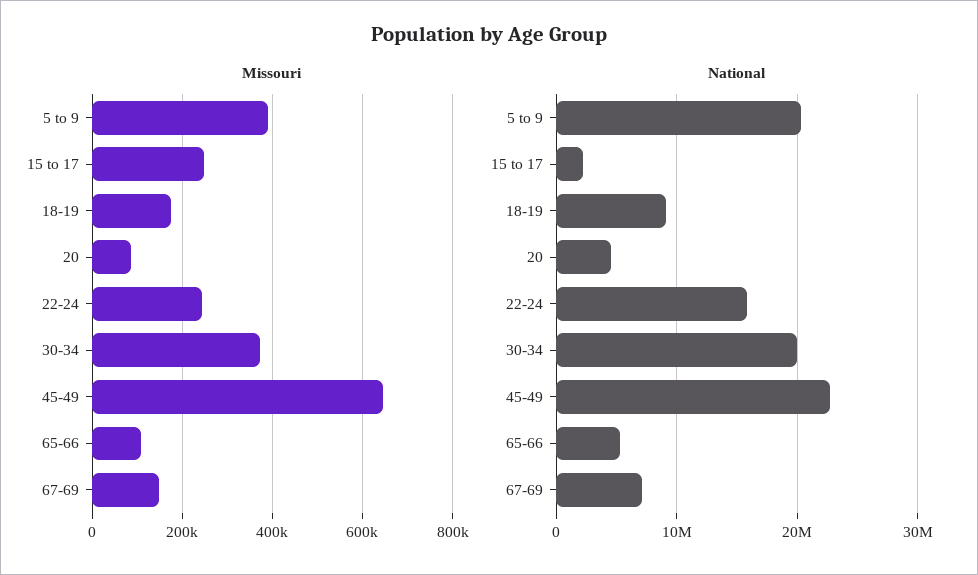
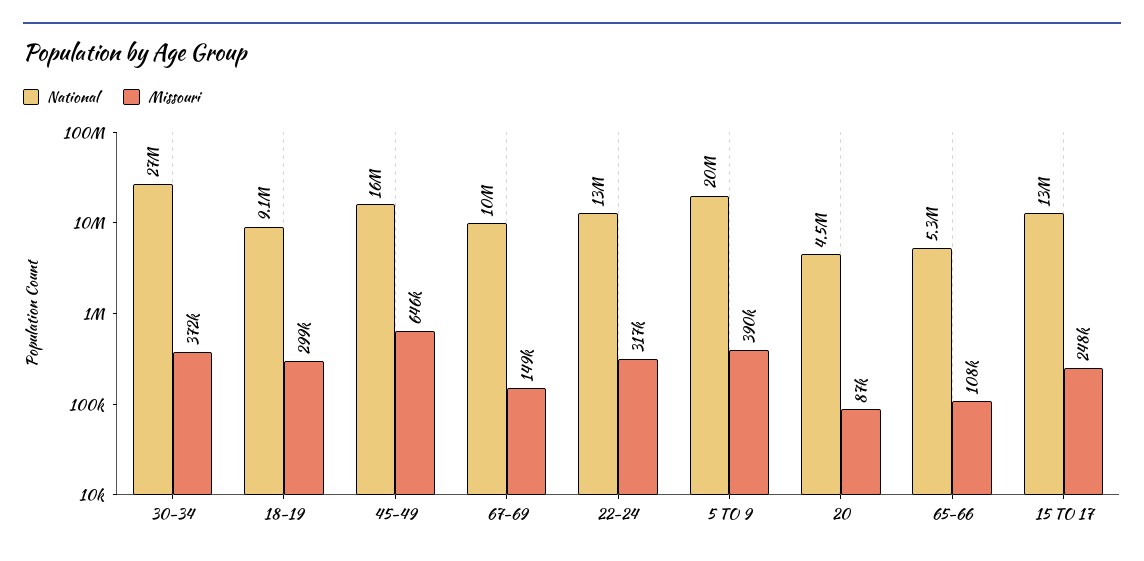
Missouri, 18-19: 180000 -> 299000
Missouri, 22-24: 240000 -> 317000
National, 15 to 17: 2000000 -> 13000000
National, 22-24: 16000000 -> 13000000
National, 30-34: 20000000 -> 27000000
National, 45-49: 23000000 -> 16000000
National, 67-69: 7000000 -> 10000000

